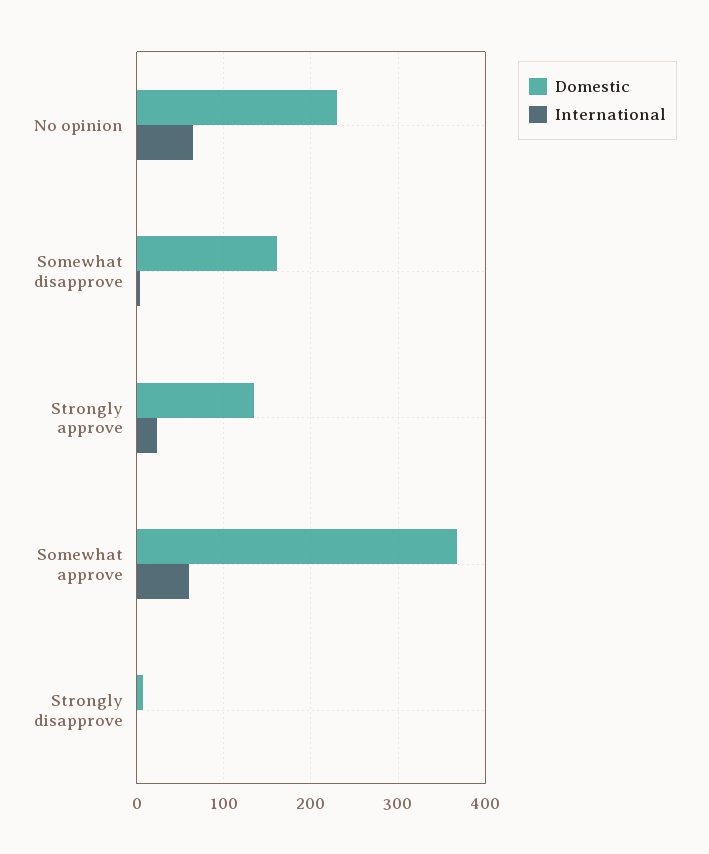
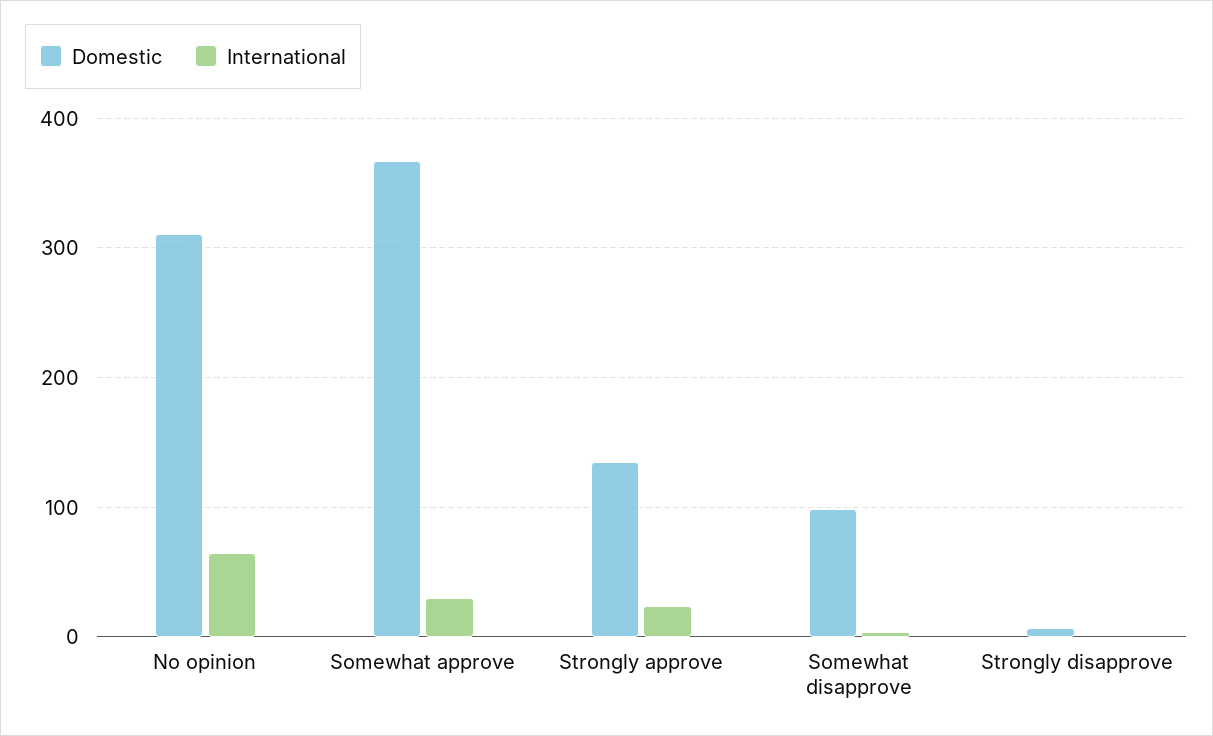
Domestic, No opinion: 230 -> 310
Domestic, Somewhat disapprove: 160 -> 100
International, Somewhat approve: 60 -> 30

